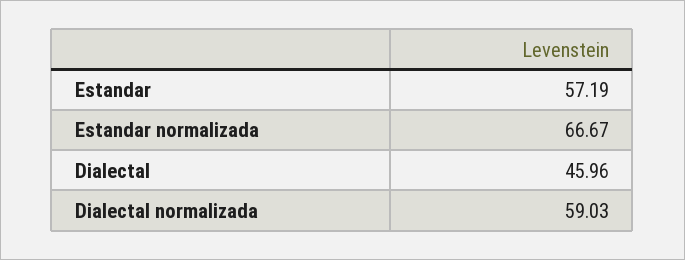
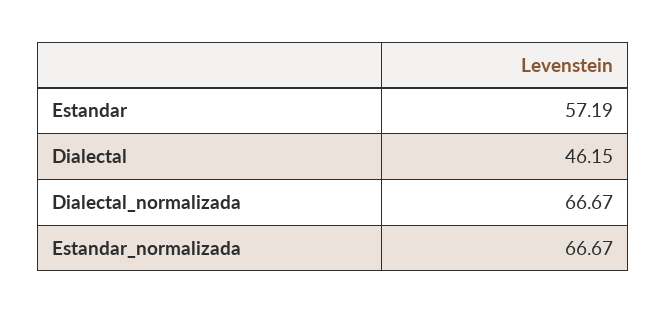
Dialectal: 45.96 -> 46.15
Dialectal normalizada: 59.03 -> 66.67

